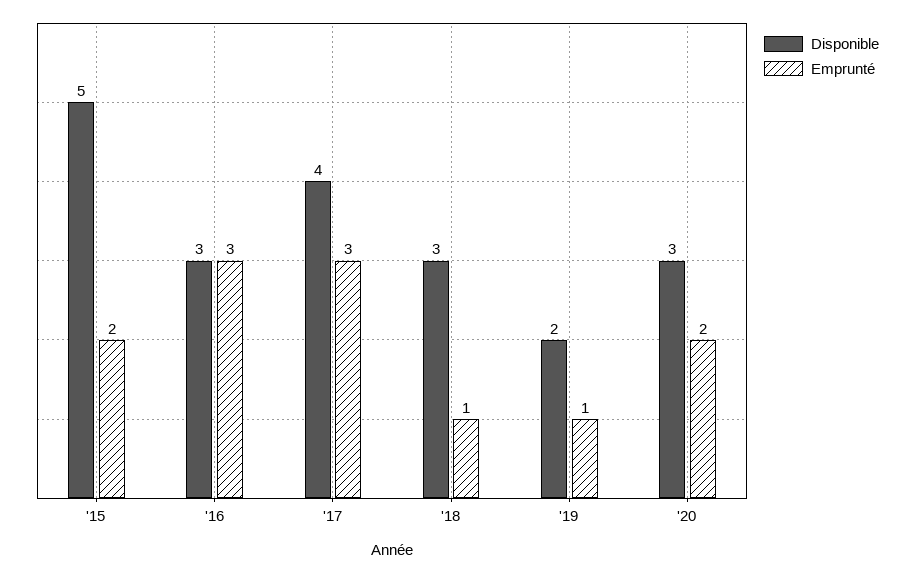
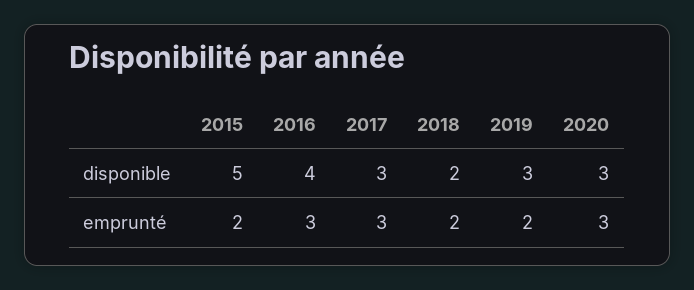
Disponible, '16: 3 -> 4
Disponible, '17: 4 -> 3
Disponible, '18: 3 -> 2
Emprunté, '18: 1 -> 2
Disponible, '19: 2 -> 3
Emprunté, '19: 1 -> 2
Emprunté, '20: 2 -> 3

